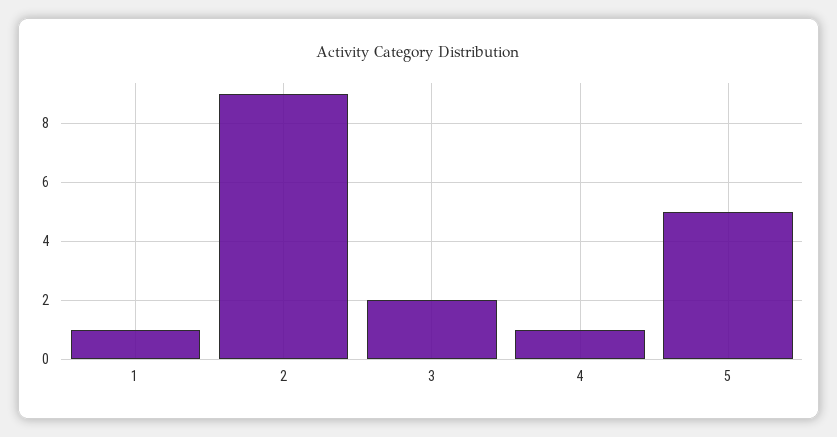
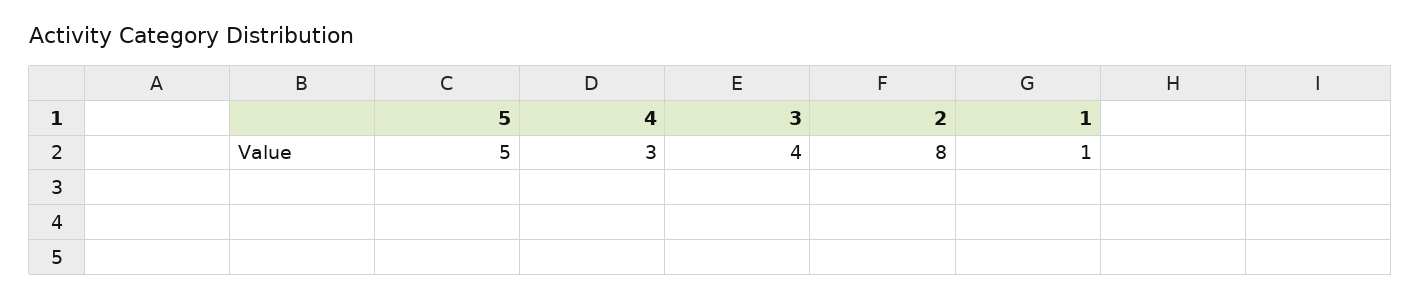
2: 9 -> 8
3: 2 -> 4
4: 1 -> 3

